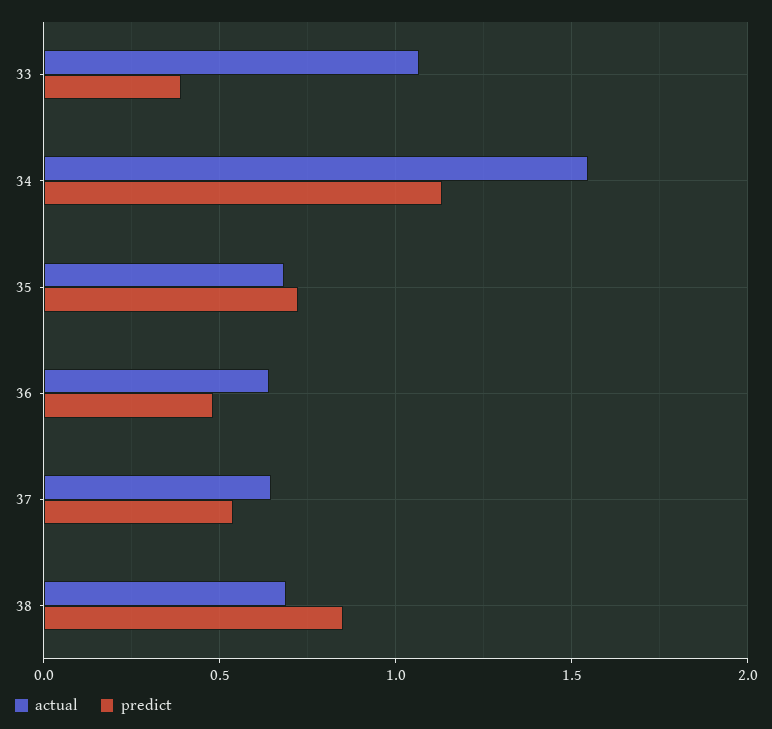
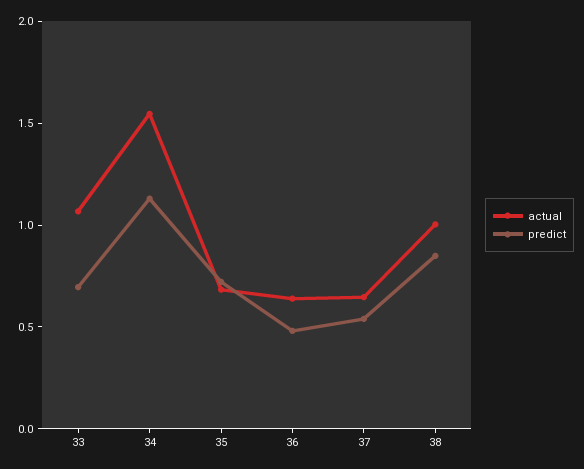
predict, 33: 0.4 -> 0.7
actual, 38: 0.7 -> 1

